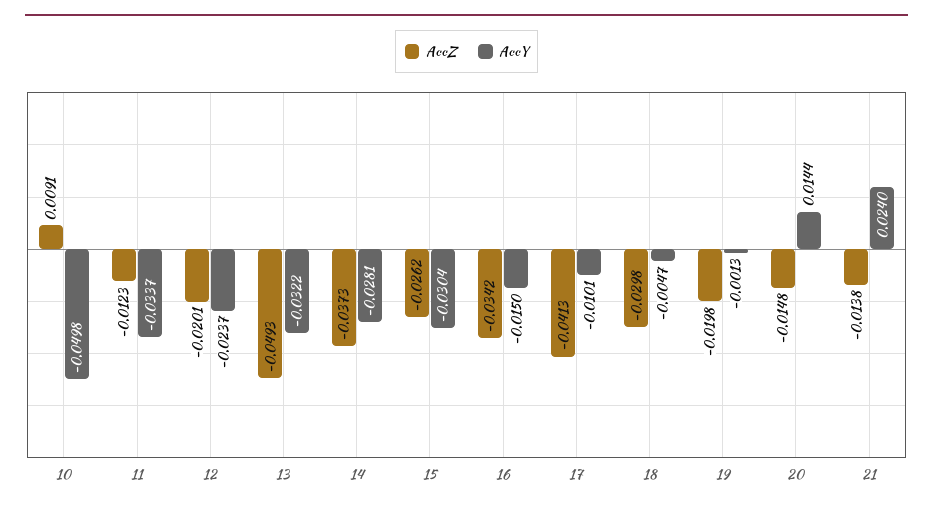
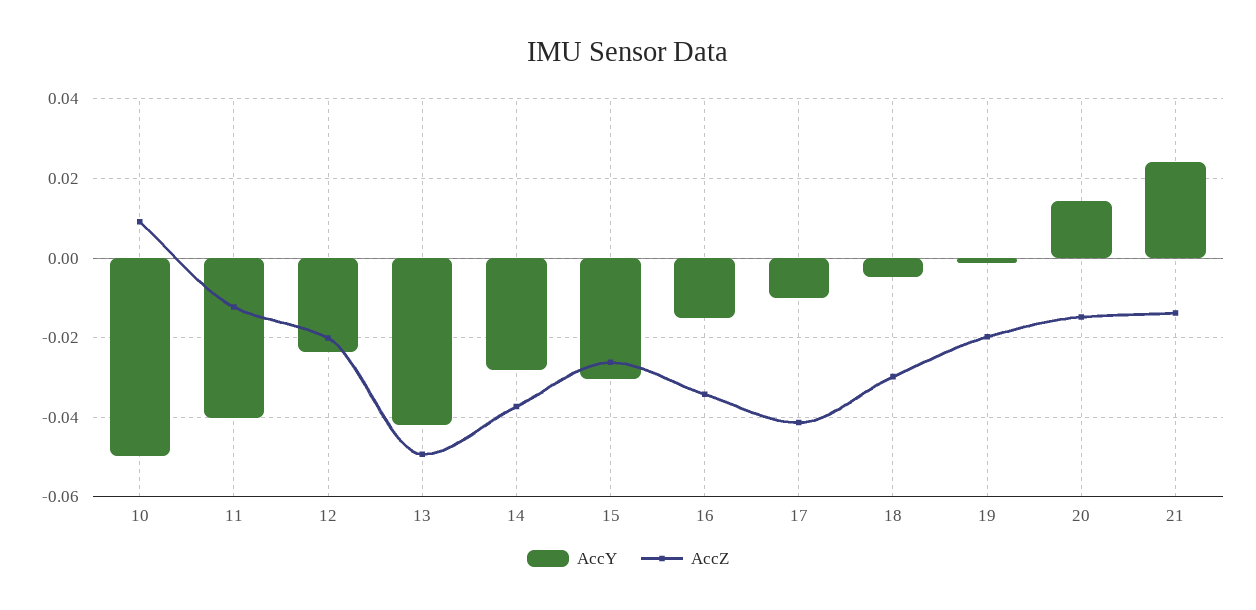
AccY, 11: -0.0337 -> -0.04
AccY, 13: -0.0322 -> -0.042

